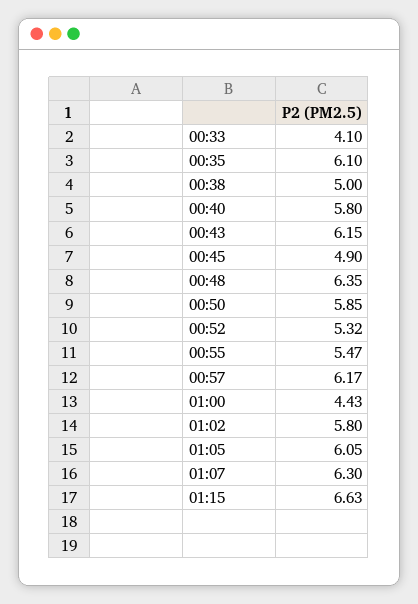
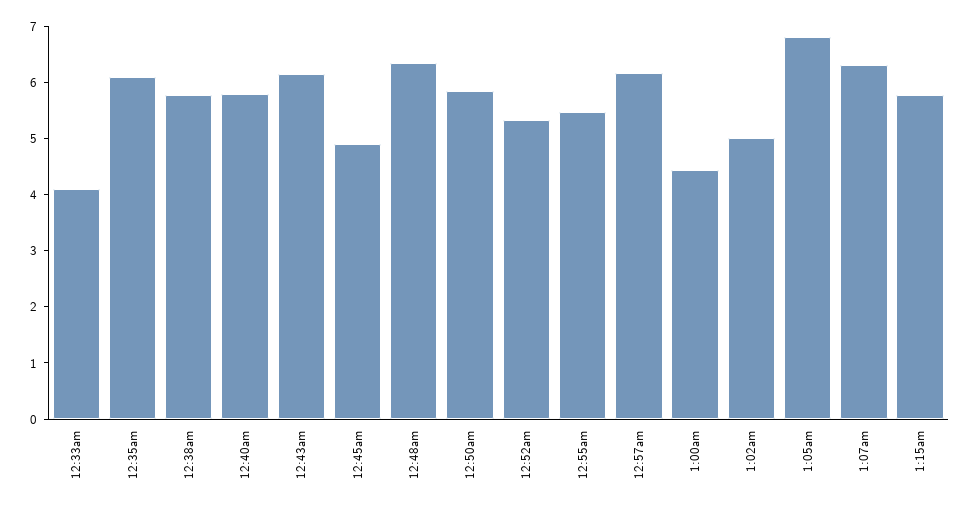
00:38: 5 -> 5.8
01:02: 5.8 -> 5
01:05: 6.05 -> 6.8
01:15: 6.63 -> 5.8

